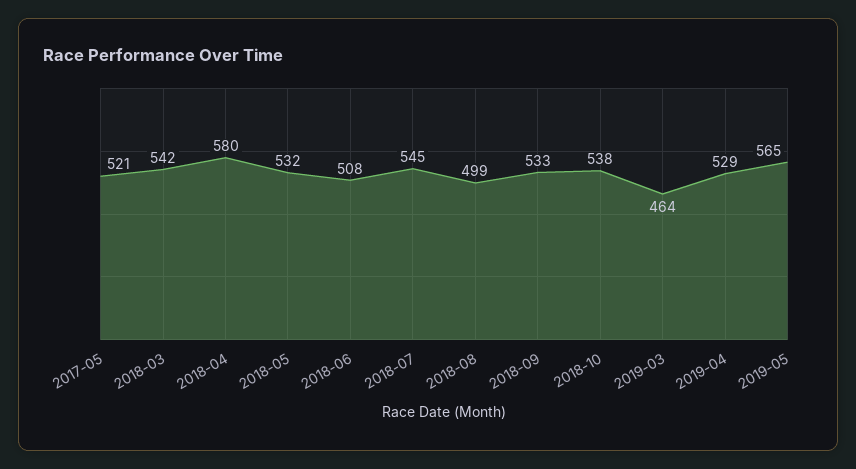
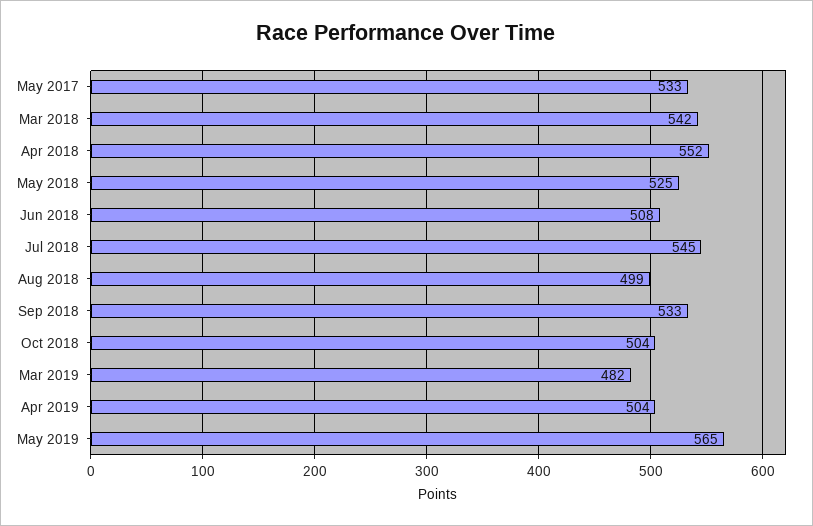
2017-05: 521 -> 533
2018-04: 580 -> 552
2018-05: 532 -> 525
2018-10: 538 -> 504
2019-03: 464 -> 482
2019-04: 529 -> 504

